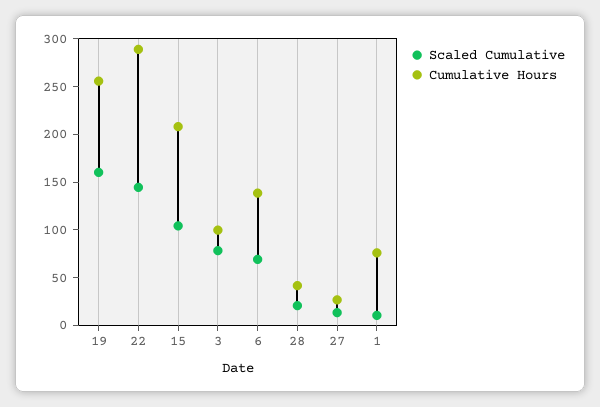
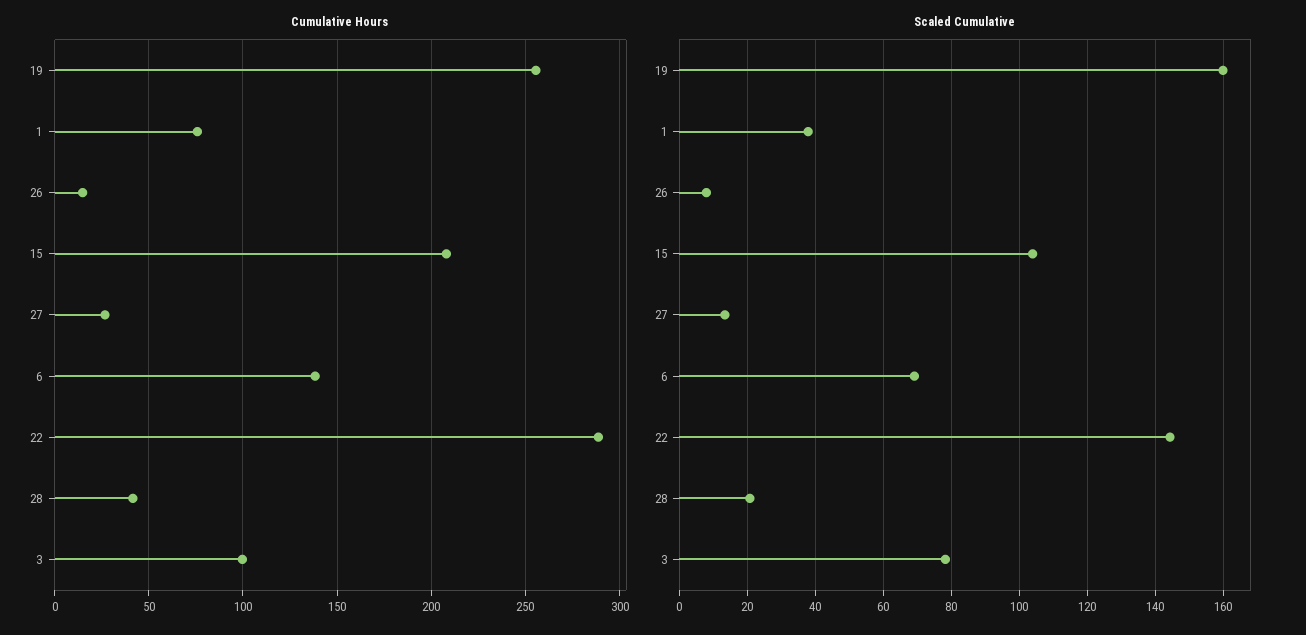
Scaled Cumulative, 1: 10 -> 38
Cumulative Hours, 26: none -> 15
Scaled Cumulative, 26: none -> 8

